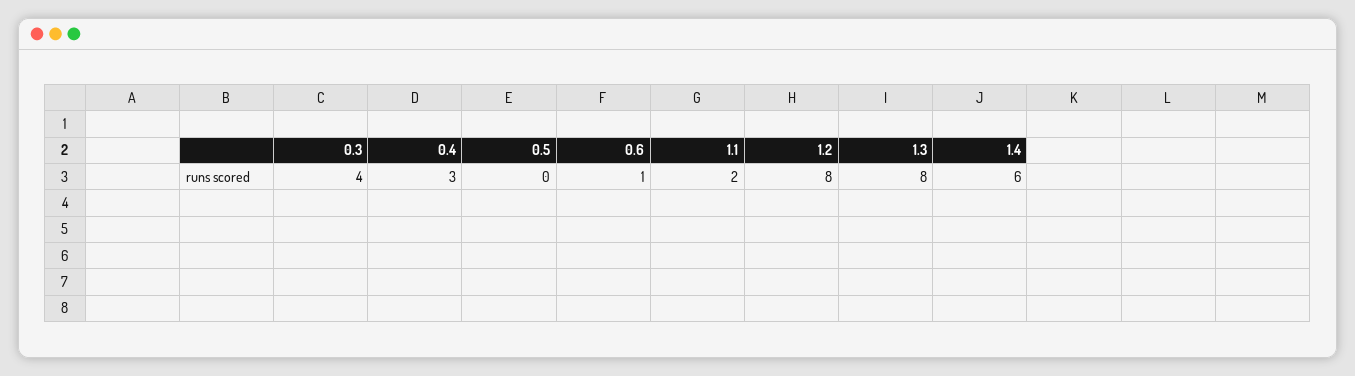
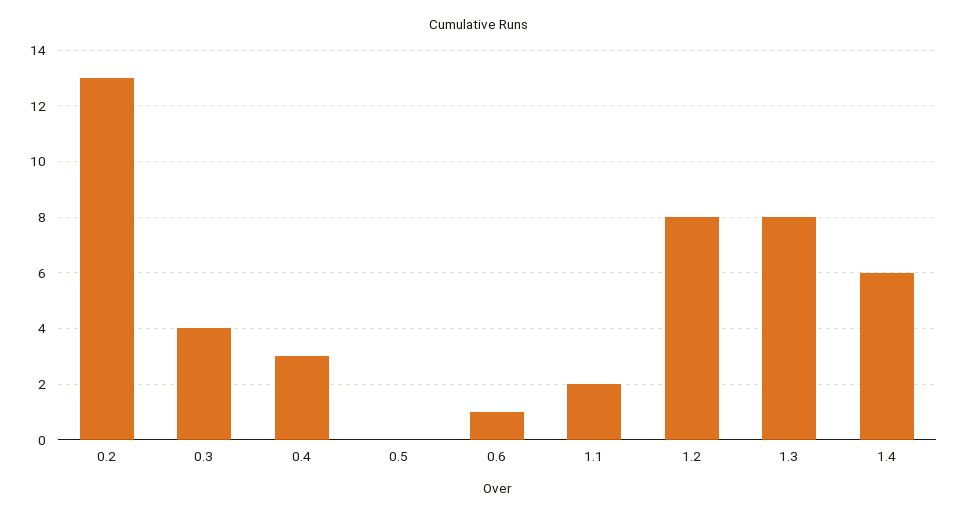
0.2: none -> 13

